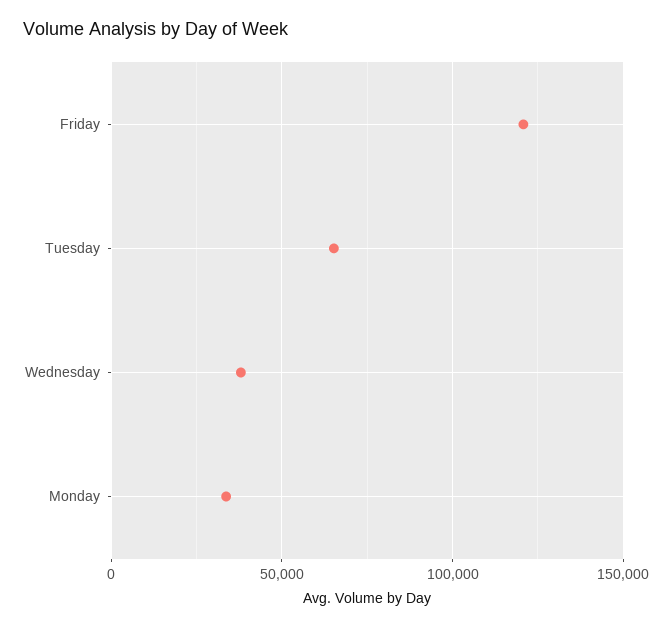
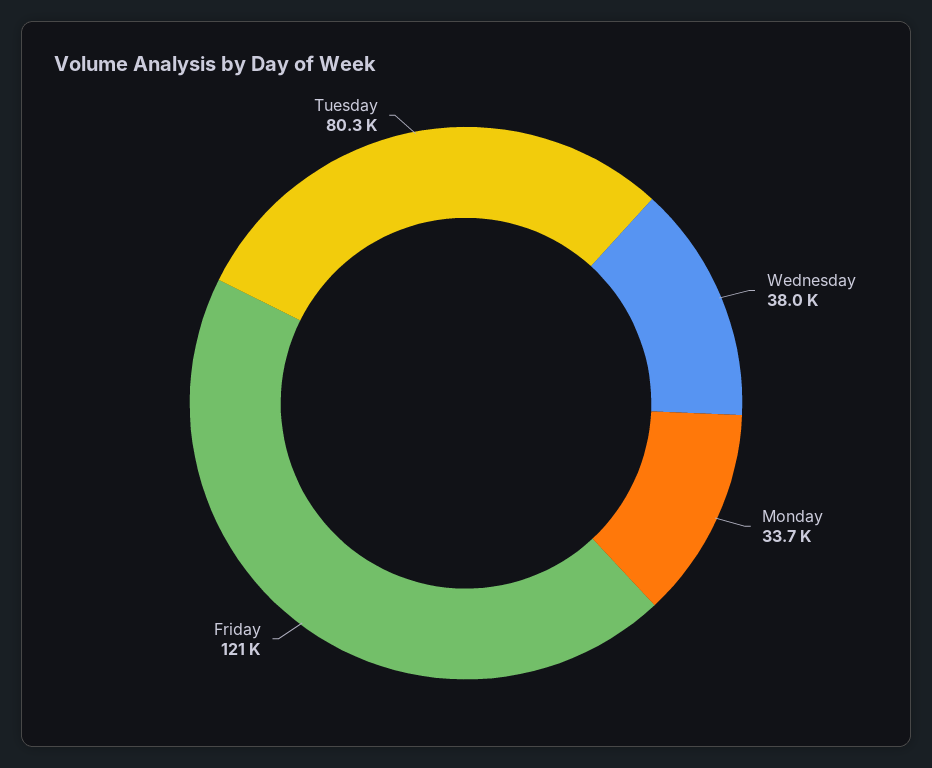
Tuesday: 65000 -> 80300

